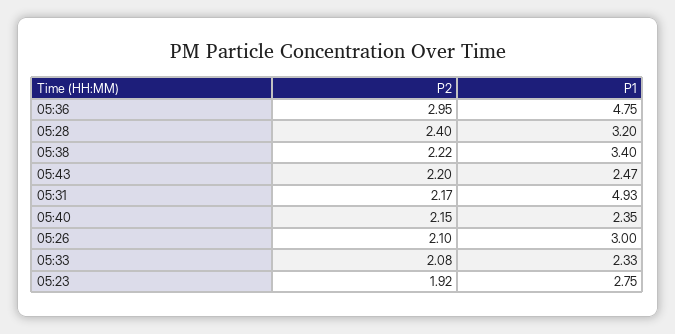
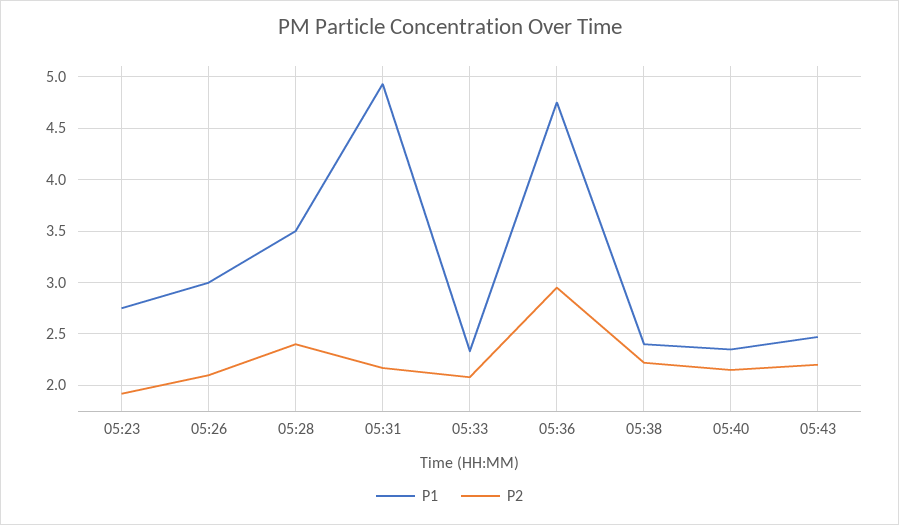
P1, 05:28: 3.2 -> 3.5
P1, 05:38: 3.4 -> 2.4

